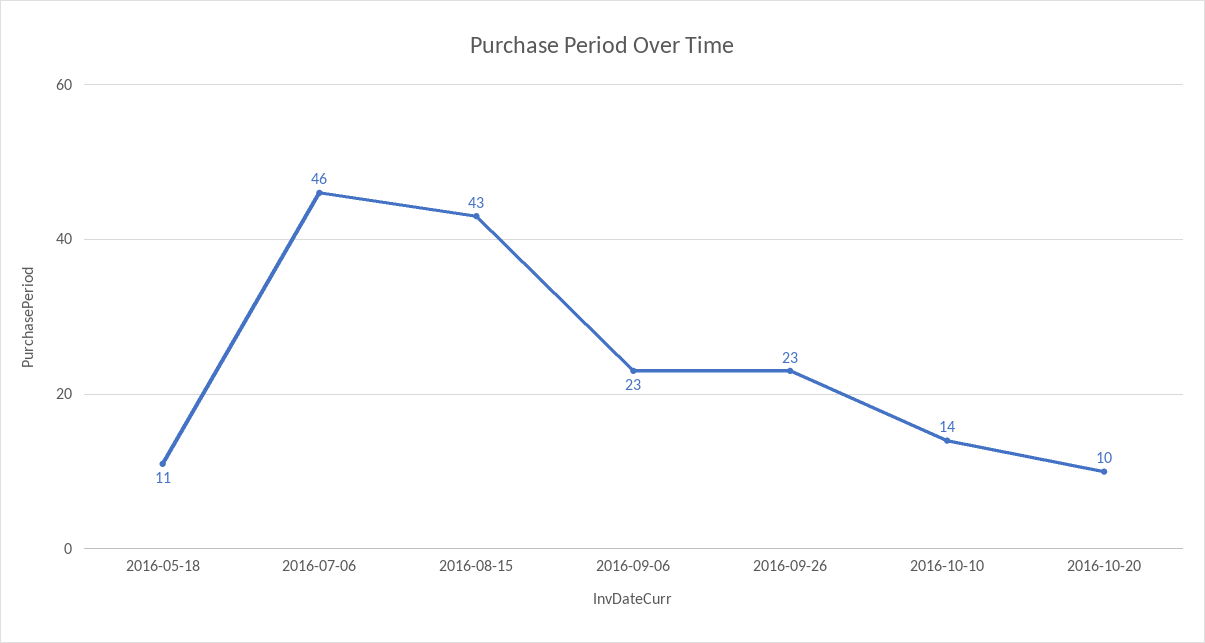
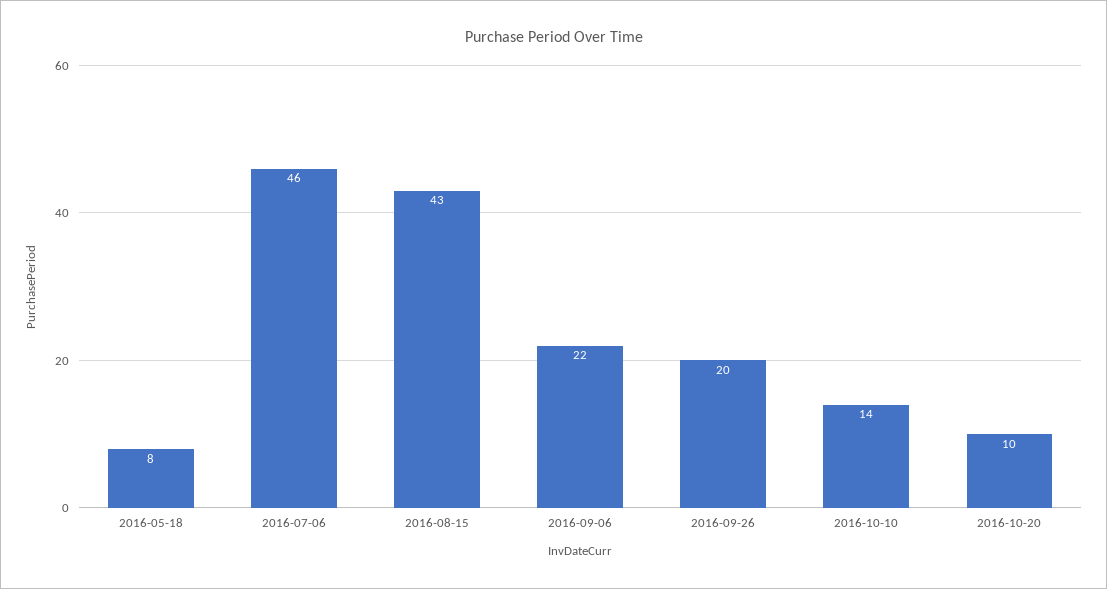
2016-05-18: 11 -> 8
2016-09-06: 23 -> 22
2016-09-26: 23 -> 20

